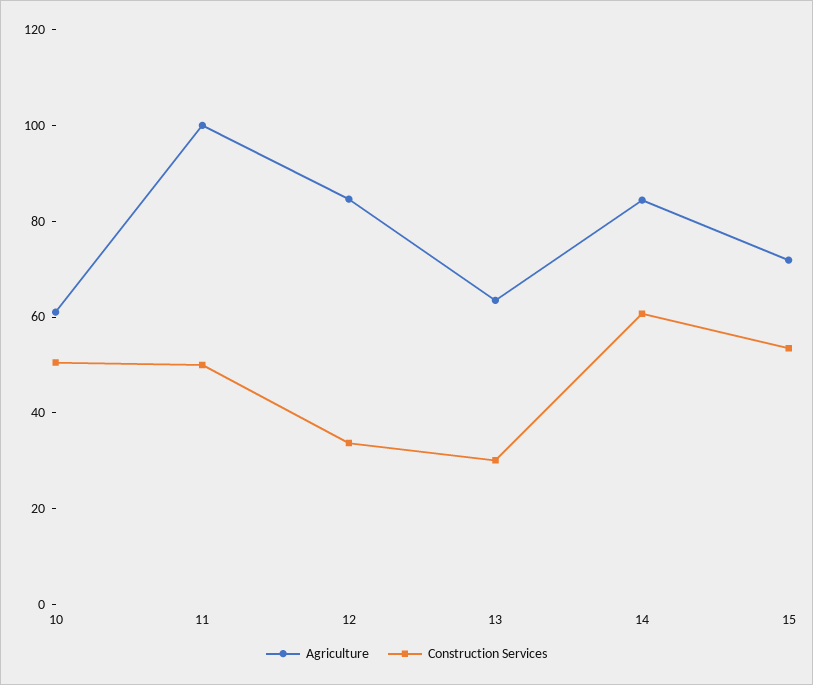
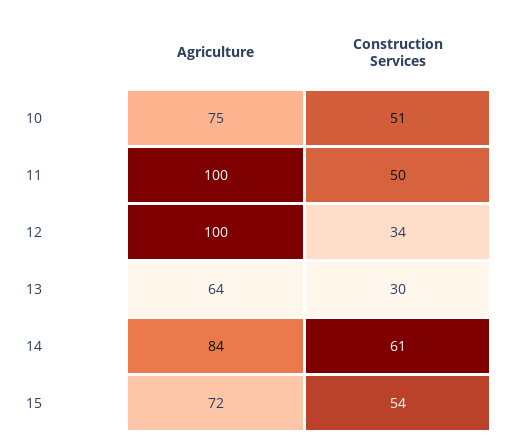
Agriculture, 10: 60 -> 75
Agriculture, 12: 85 -> 100

